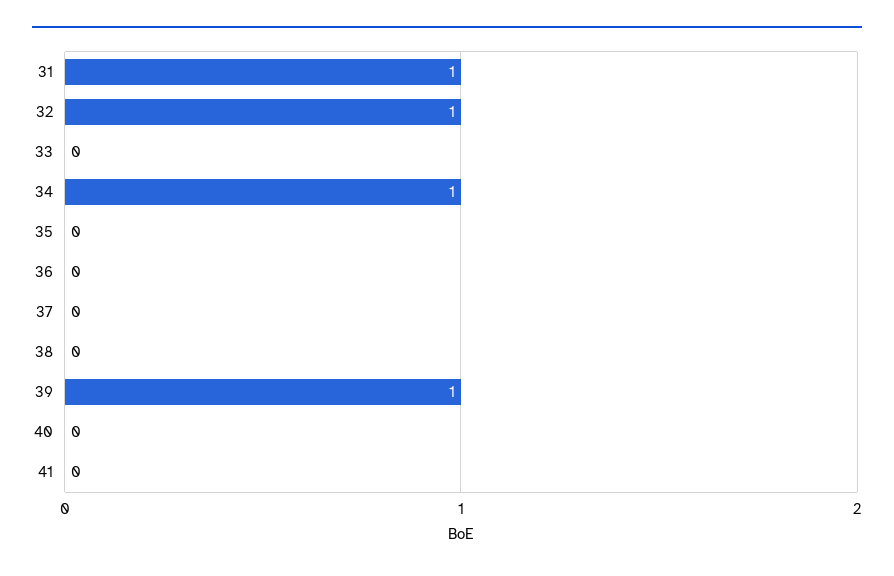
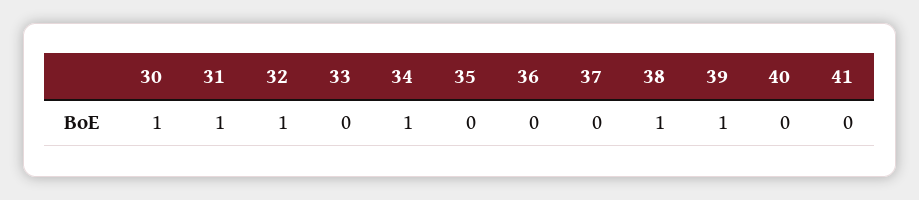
38: 0 -> 1
30: none -> 1

